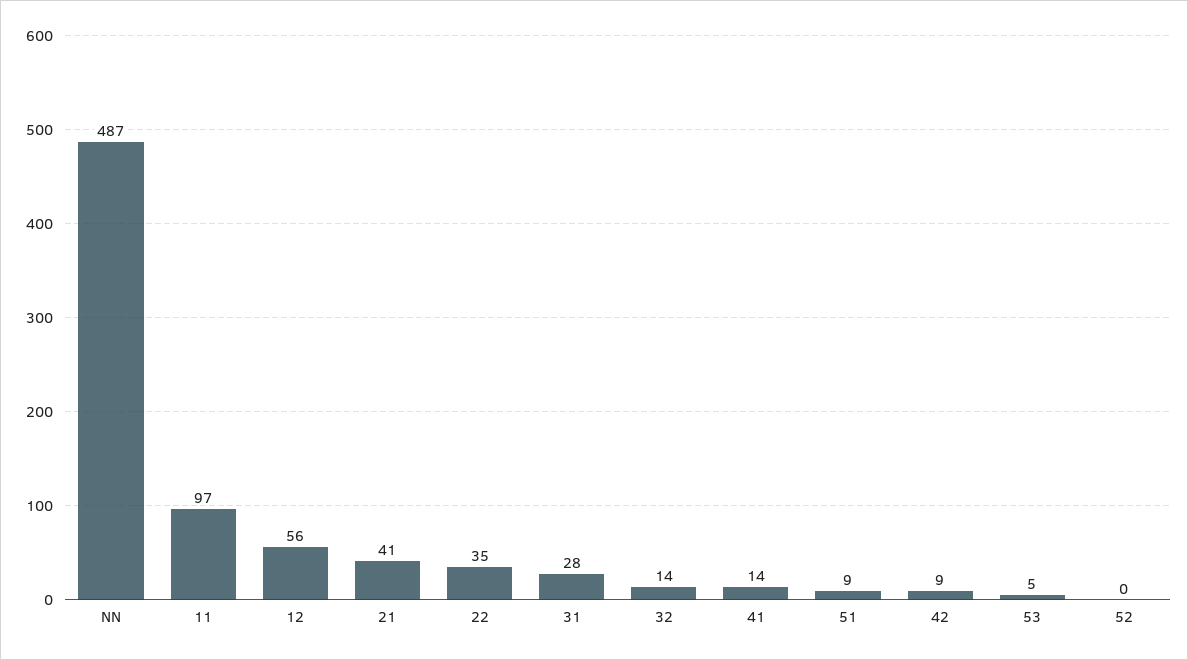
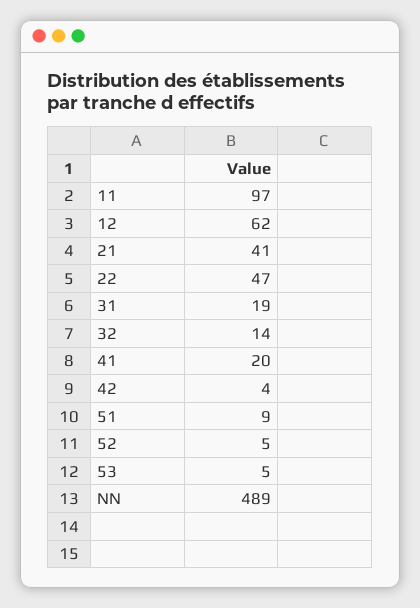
NN: 487 -> 489
12: 56 -> 62
22: 35 -> 47
31: 28 -> 19
41: 14 -> 20
42: 9 -> 4
52: 0 -> 5

